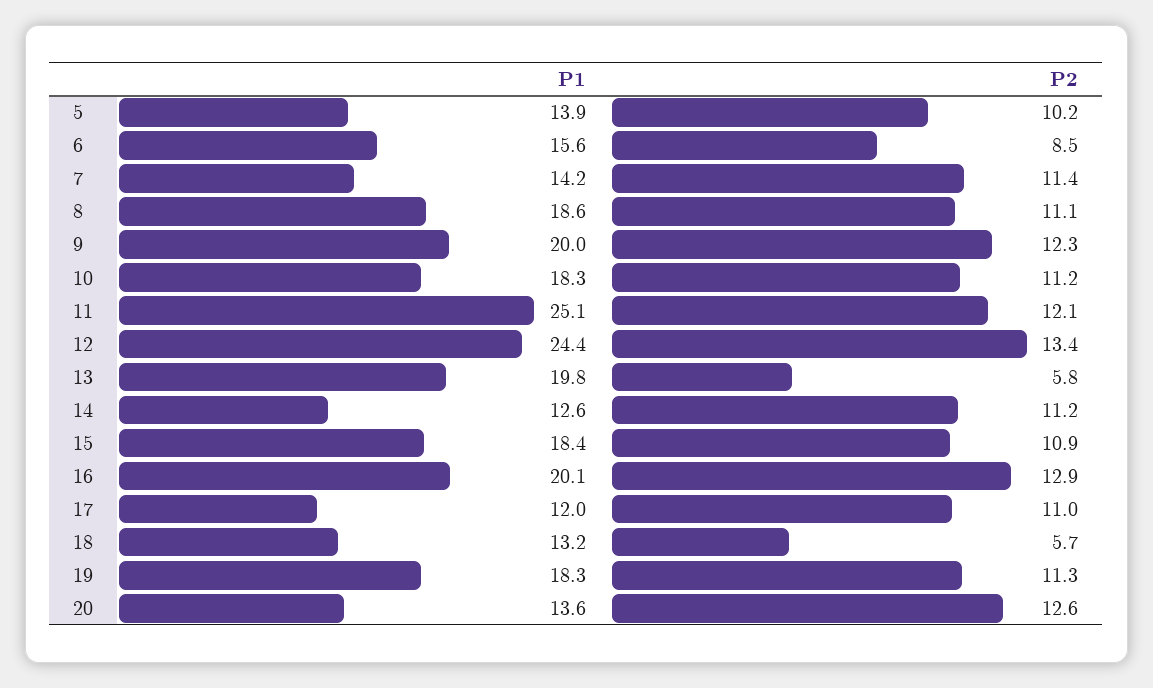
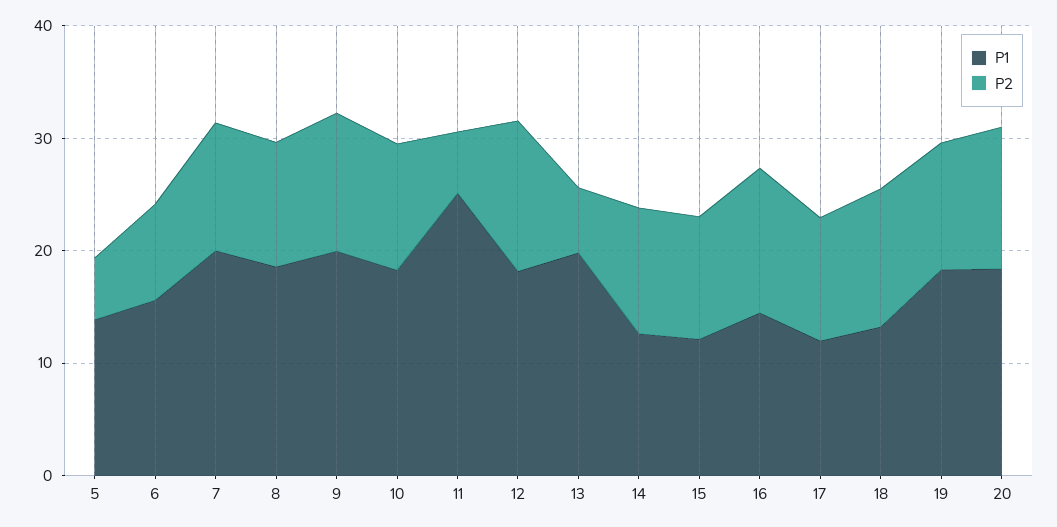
P2, 5: 10.2 -> 6
P1, 7: 14.2 -> 20
P2, 11: 12.1 -> 6
P1, 12: 24.4 -> 18
P1, 15: 18.4 -> 12
P1, 16: 20.1 -> 14
P2, 18: 5.7 -> 12
P1, 20: 13.6 -> 18

